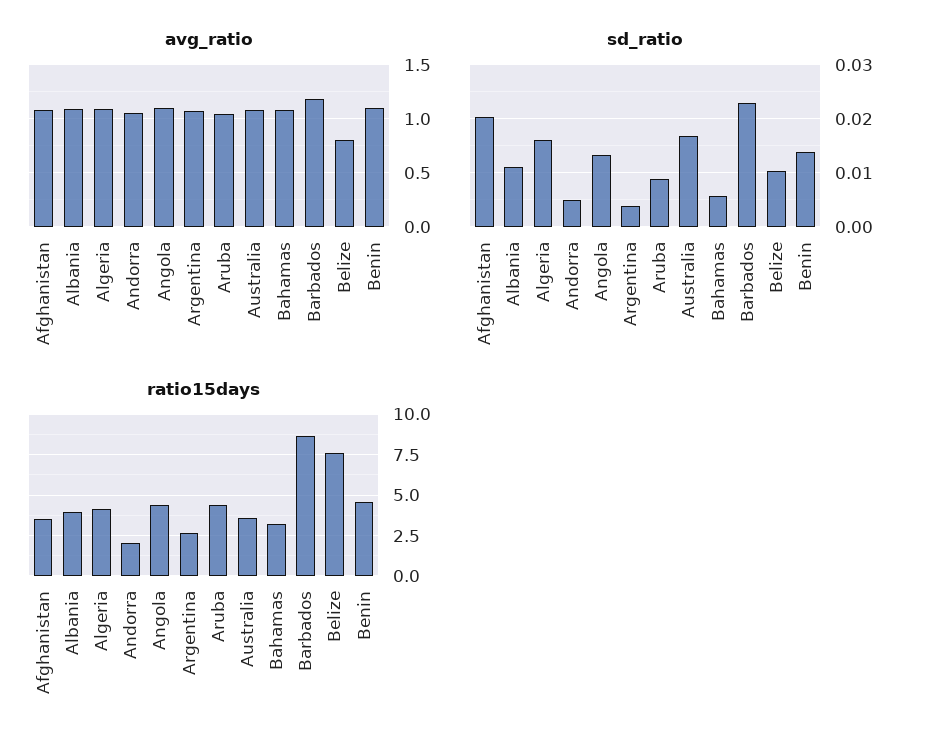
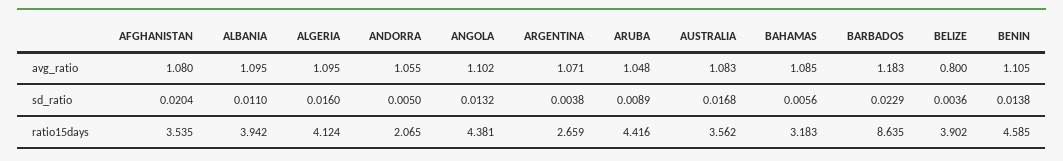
sd_ratio, Belize: 0.01 -> 0.0036
ratio15days, Belize: 7.5 -> 3.902

